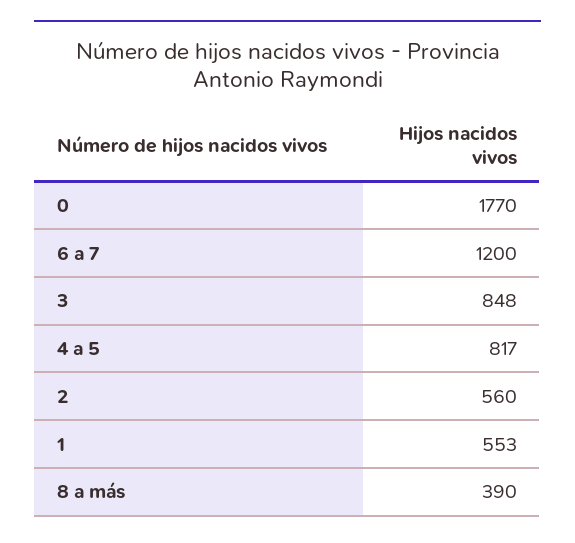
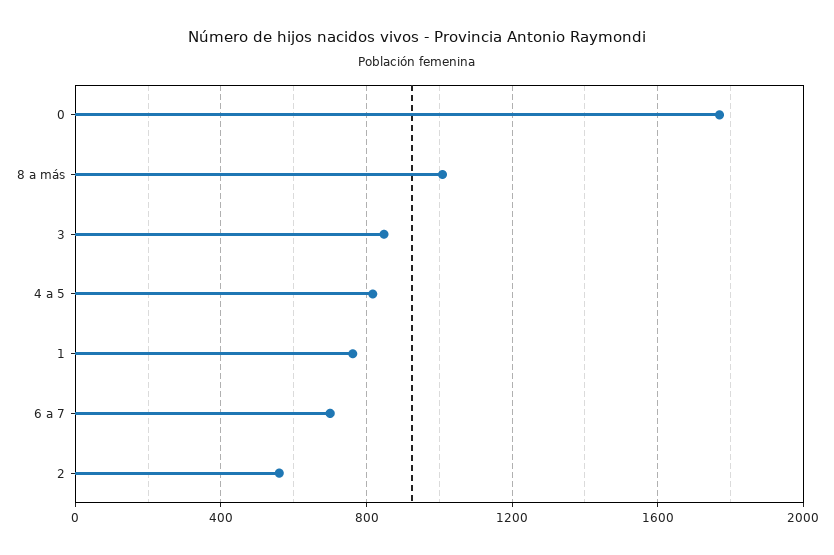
6 a 7: 1200 -> 700
1: 553 -> 750
8 a más: 390 -> 1000

